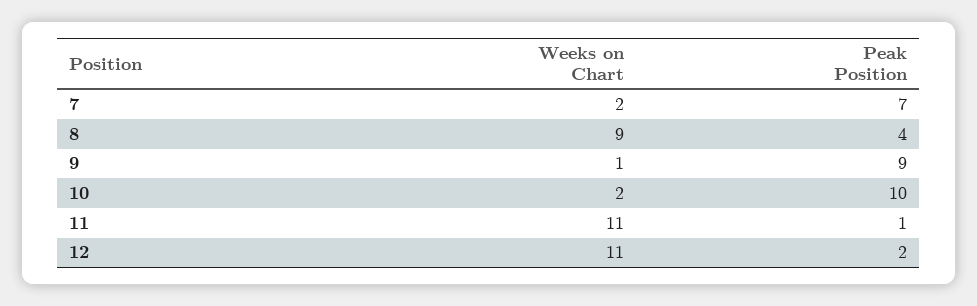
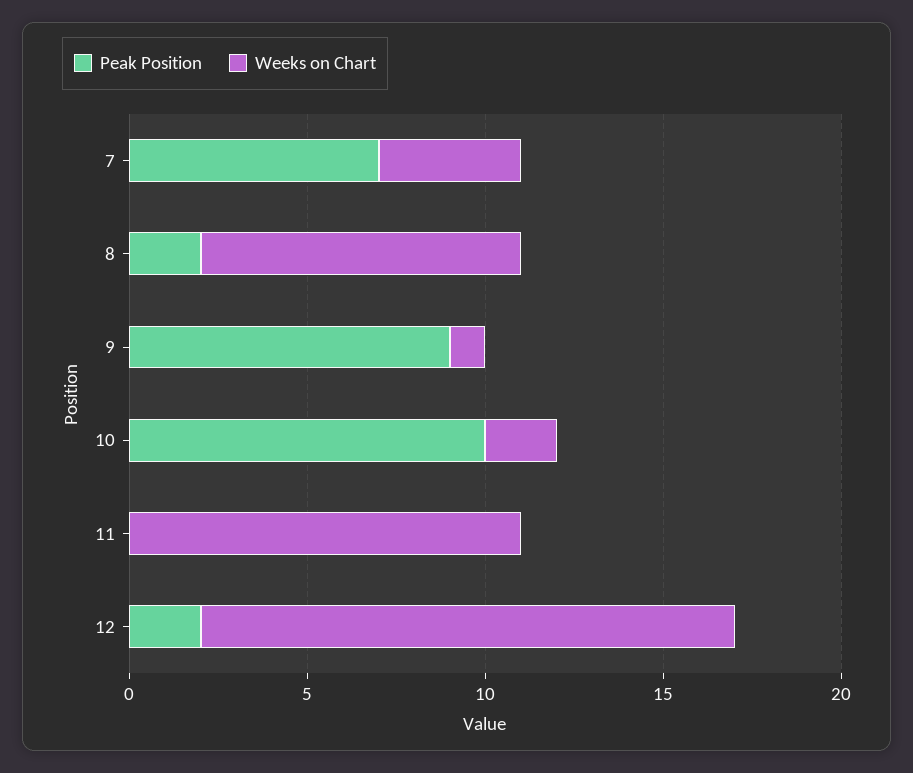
Weeks on Chart, 7: 2 -> 4
Peak Position, 8: 4 -> 2
Peak Position, 11: 1 -> 0
Weeks on Chart, 12: 11 -> 15

